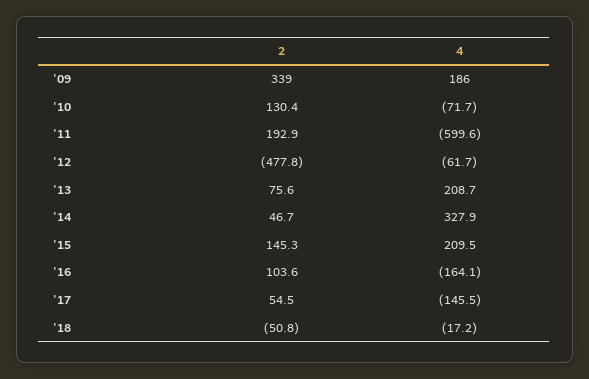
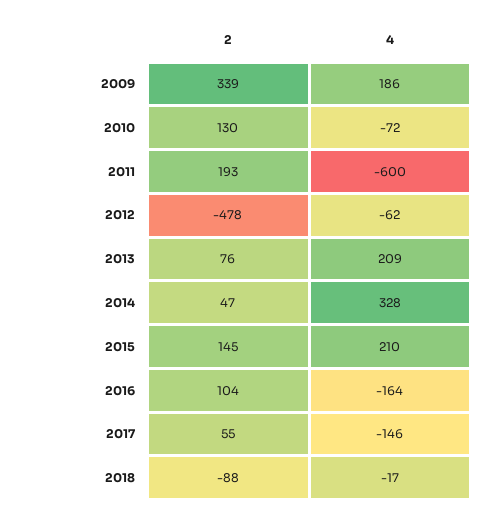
2, '18: -50.8 -> -88

